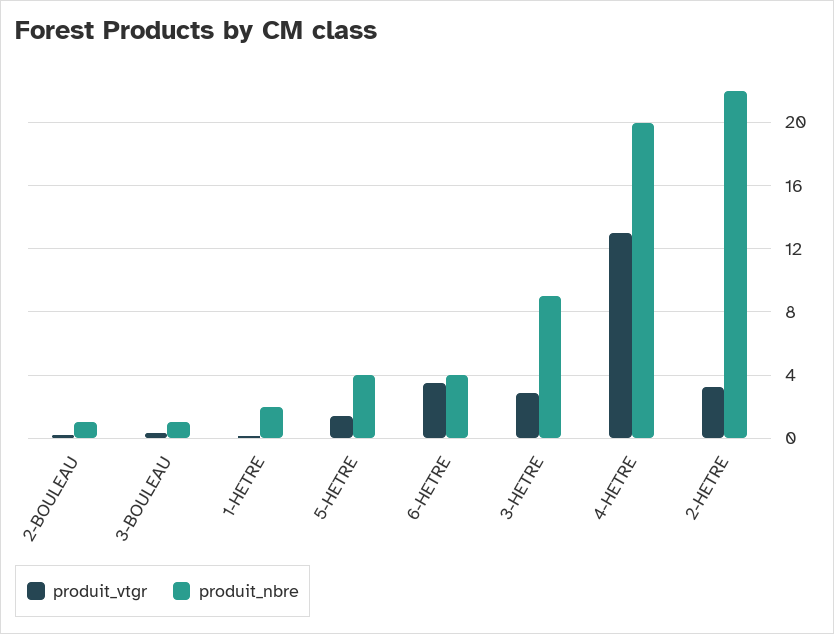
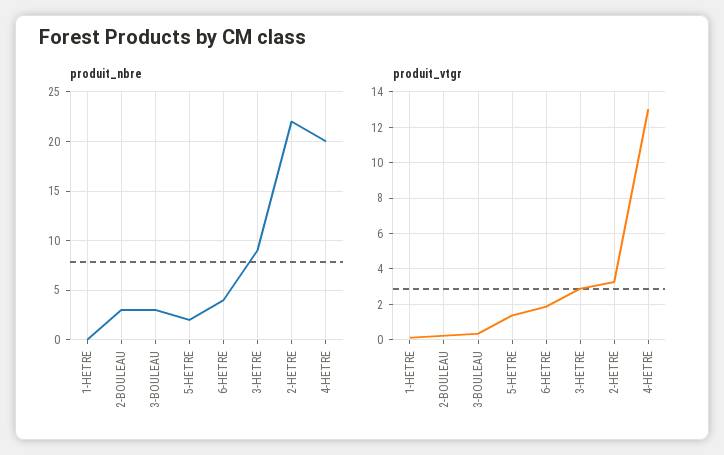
produit_nbre, 2-BOULEAU: 1 -> 3
produit_nbre, 3-BOULEAU: 1 -> 3
produit_nbre, 1-HETRE: 2 -> 0
produit_nbre, 5-HETRE: 4 -> 2
produit_vtgr, 6-HETRE: 3.5 -> 2

